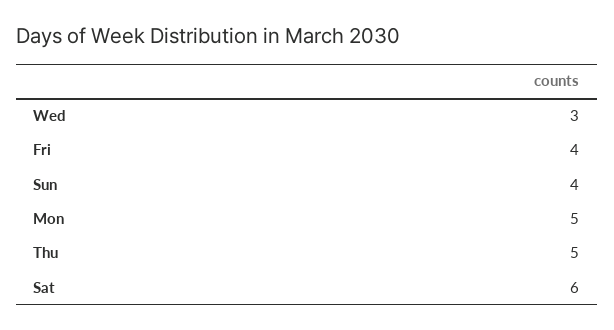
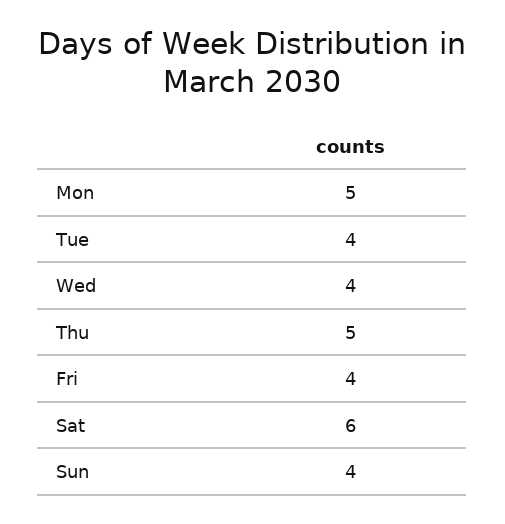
Wed: 3 -> 4
Tue: none -> 4

